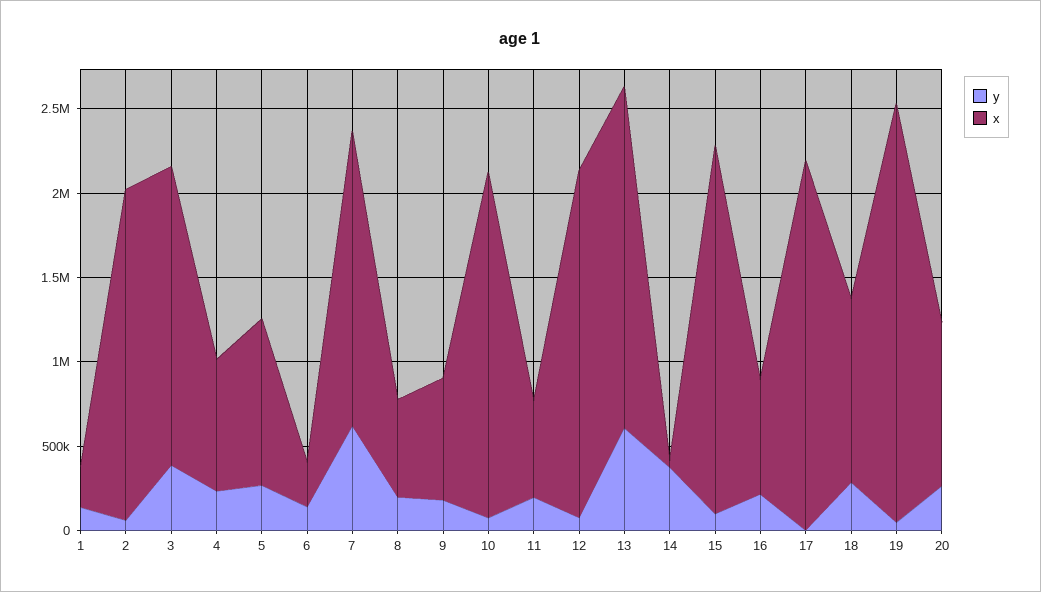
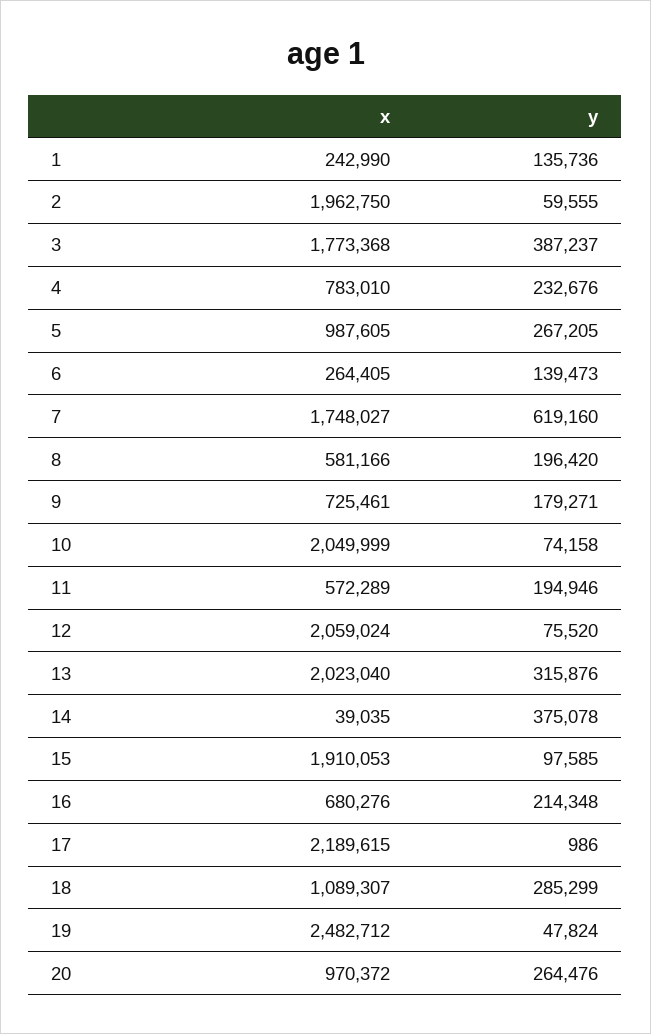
y, 13: 600000 -> 315876
x, 15: 2200000 -> 1910053

